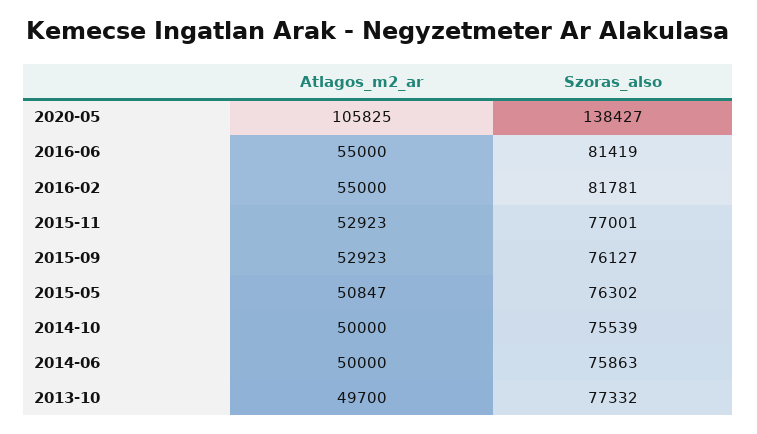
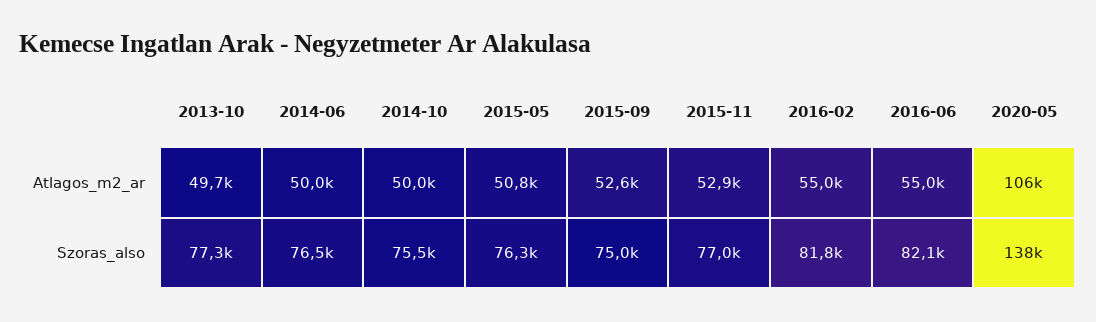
Szoras_also, 2016-06: 81419 -> 82100
Atlagos_m2_ar, 2015-09: 52923 -> 52600
Szoras_also, 2015-09: 76127 -> 75000
Szoras_also, 2014-06: 75863 -> 76500

